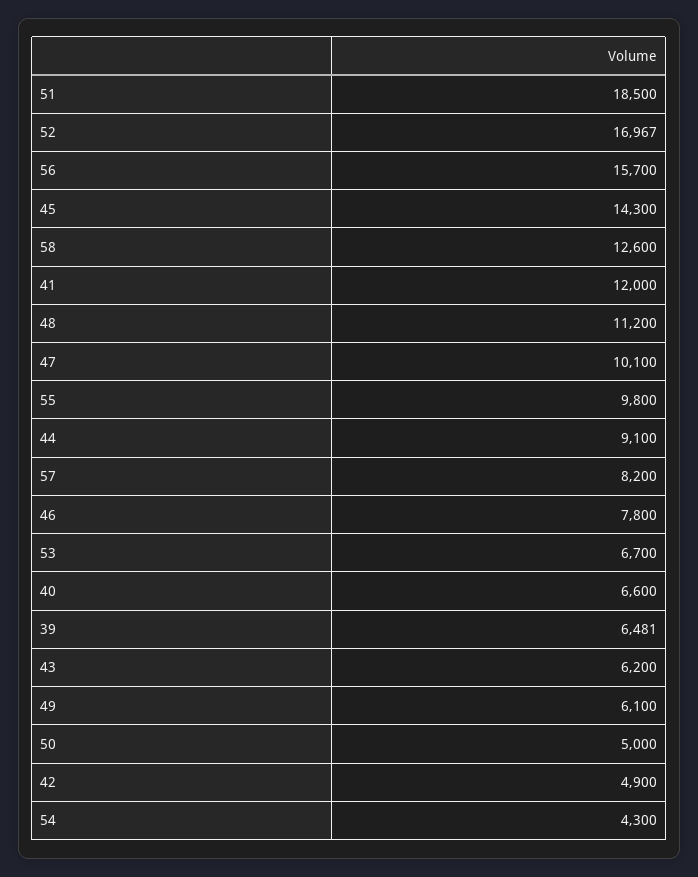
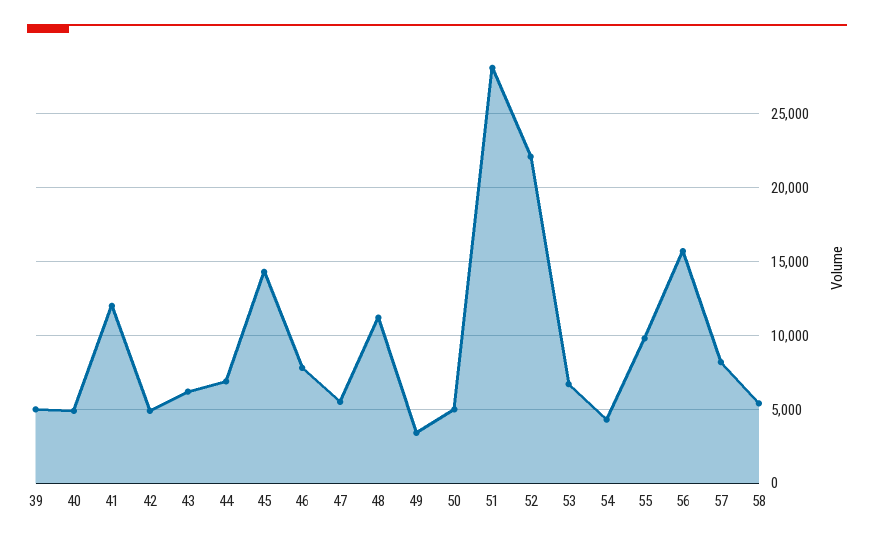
51: 18500 -> 28000
52: 16967 -> 22000
58: 12600 -> 5500
47: 10100 -> 5500
44: 9100 -> 7000
40: 6600 -> 5000
39: 6481 -> 5000
49: 6100 -> 3500

